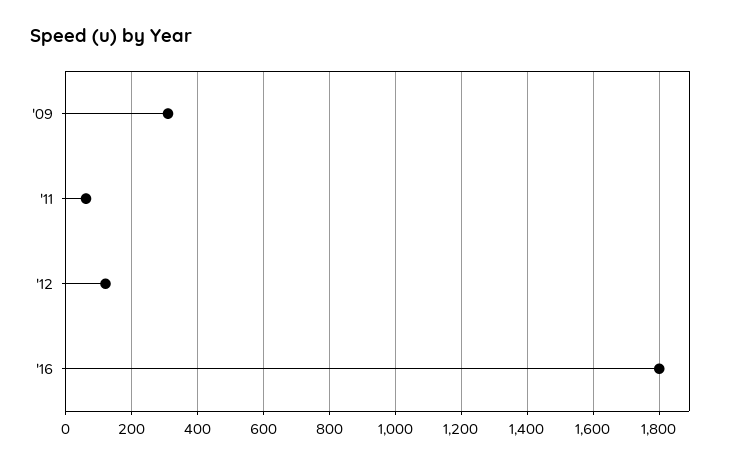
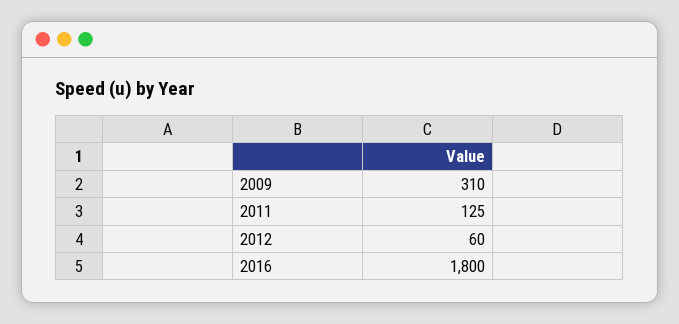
'11: 60 -> 125
'12: 120 -> 60

